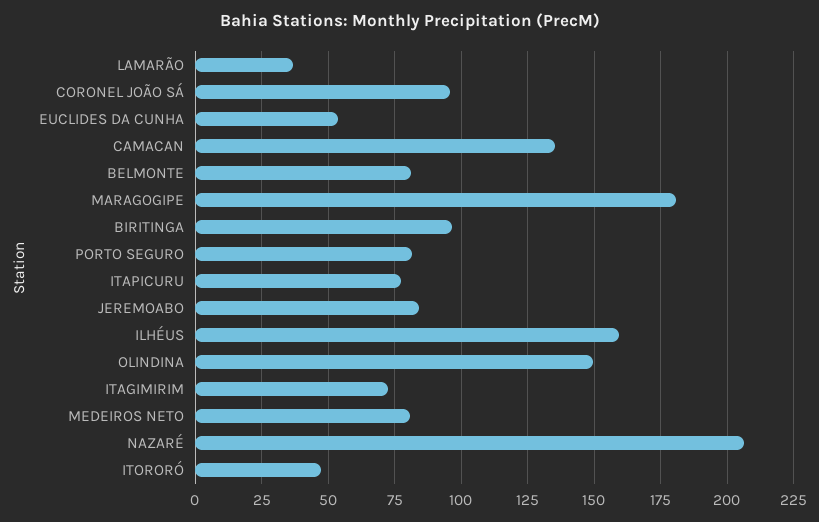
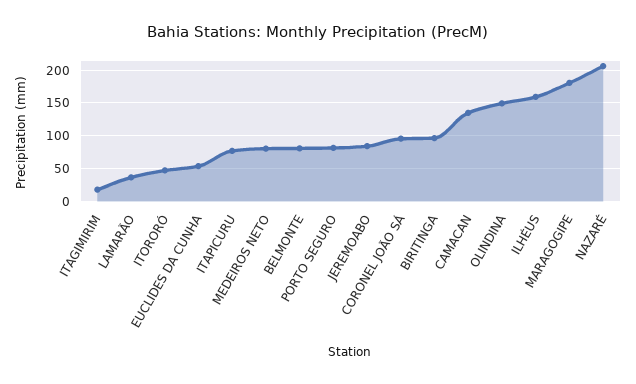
ITAGIMIRIM: 72.5 -> 20

